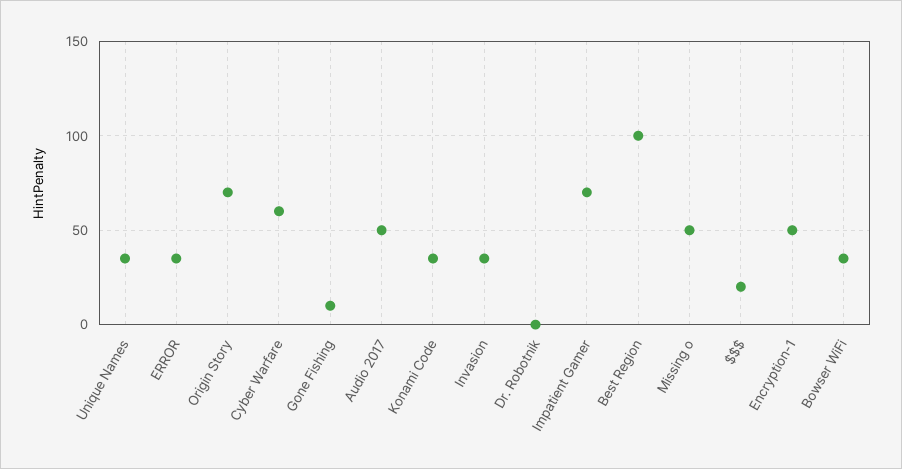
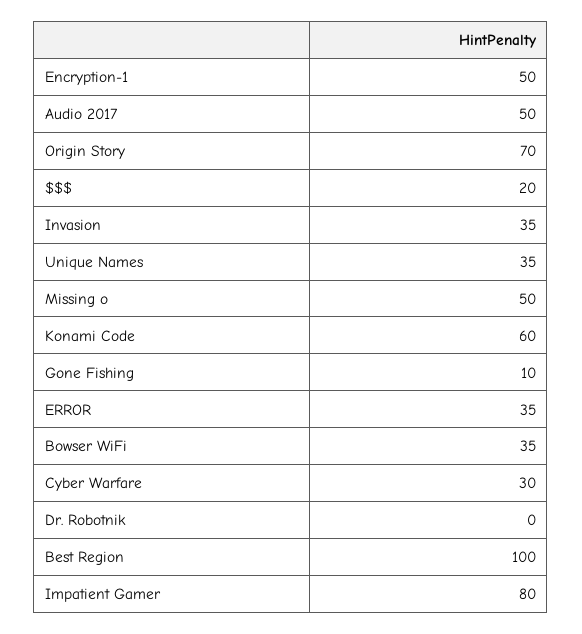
Cyber Warfare: 60 -> 30
Konami Code: 35 -> 60
Impatient Gamer: 70 -> 80

